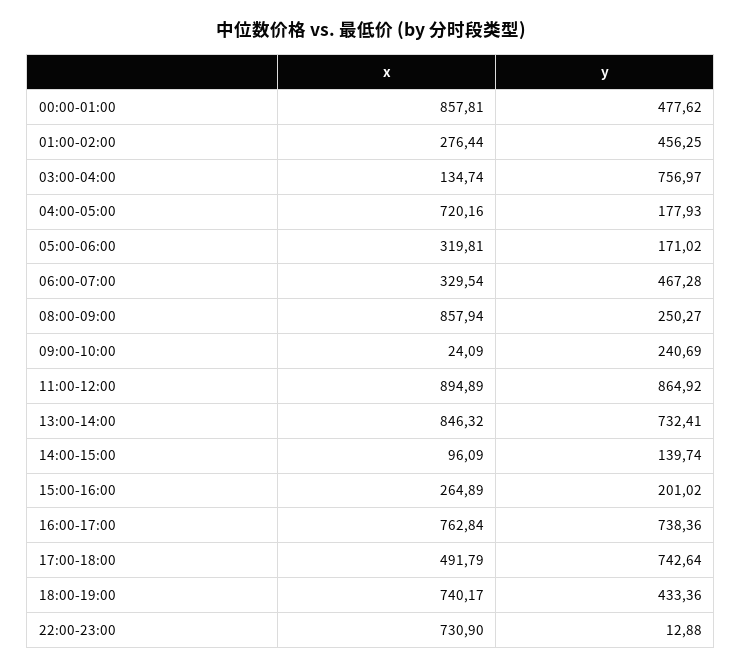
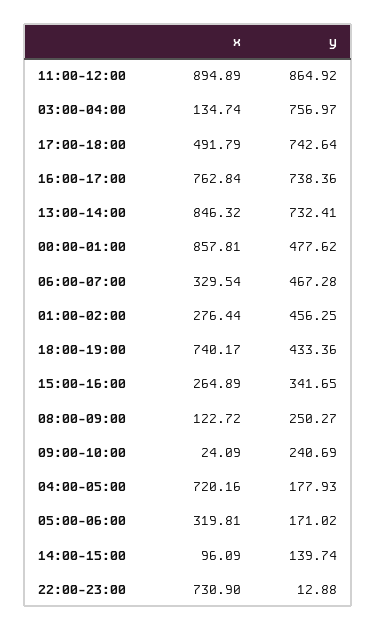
x, 08:00-09:00: 857.94 -> 122.72
y, 15:00-16:00: 201.02 -> 341.65

